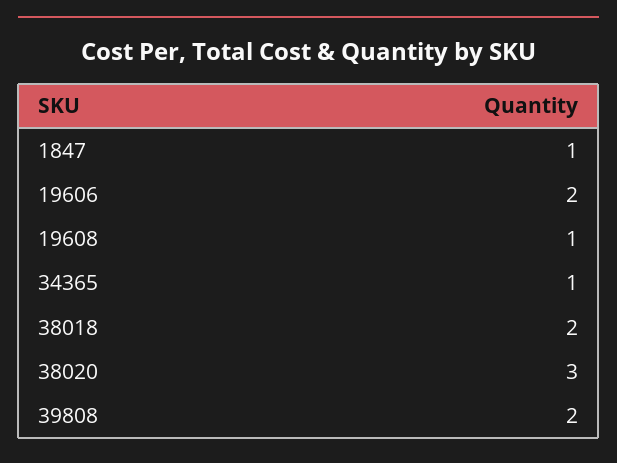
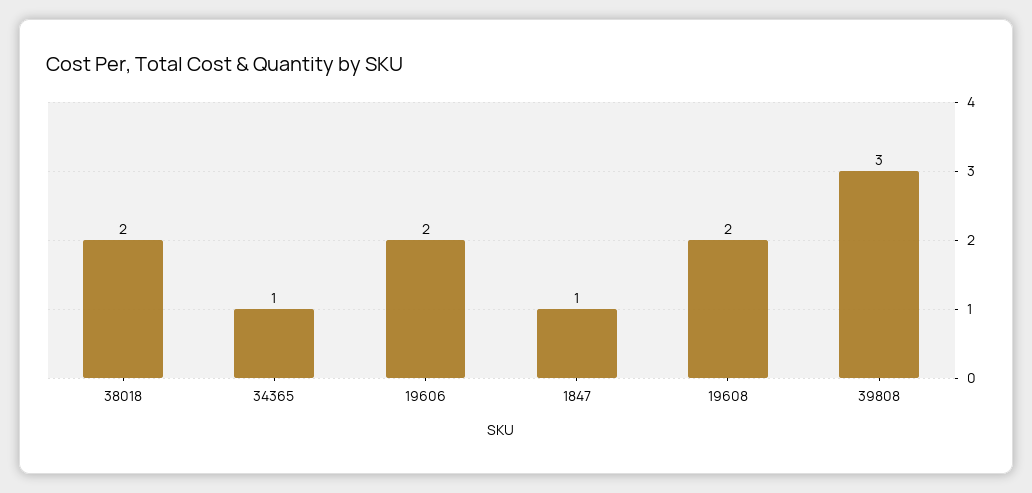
19608: 1 -> 2
38020: 3 -> none
39808: 2 -> 3

